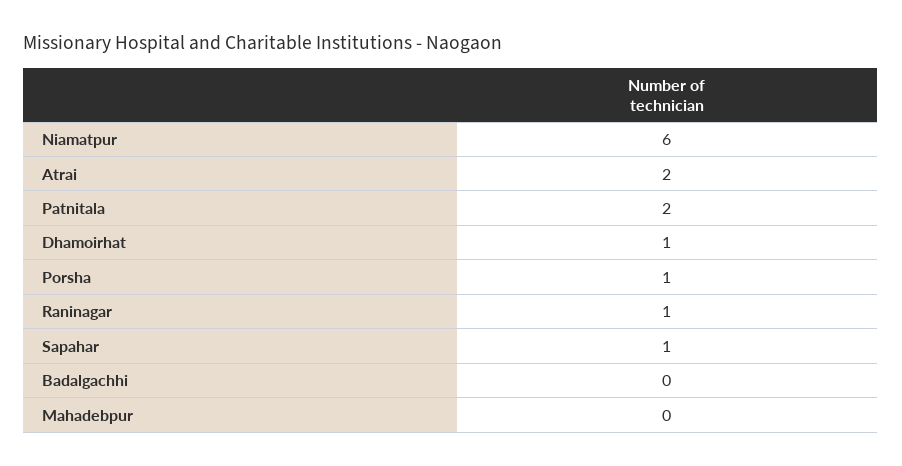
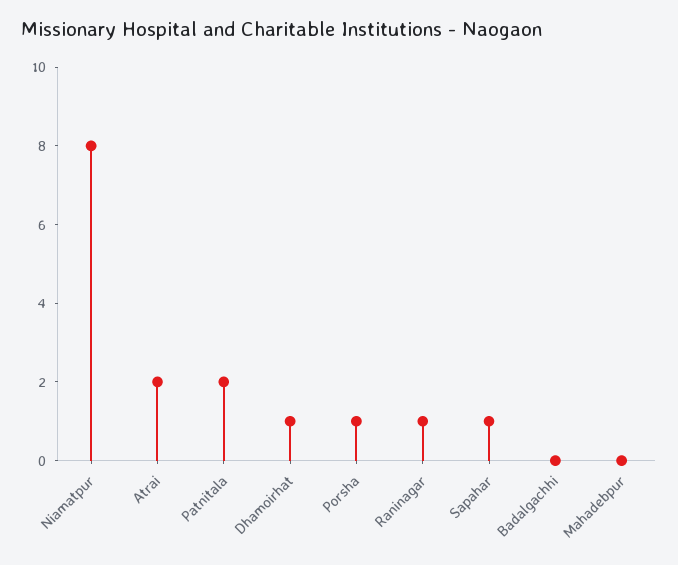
Niamatpur: 6 -> 8

